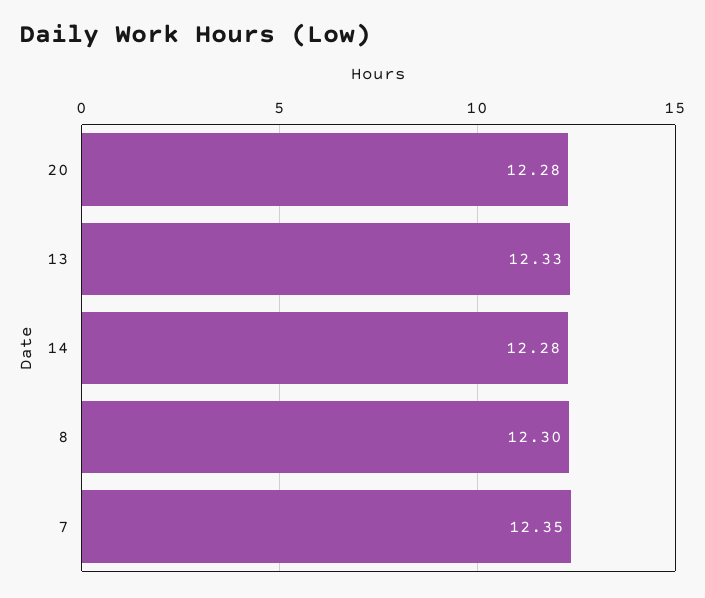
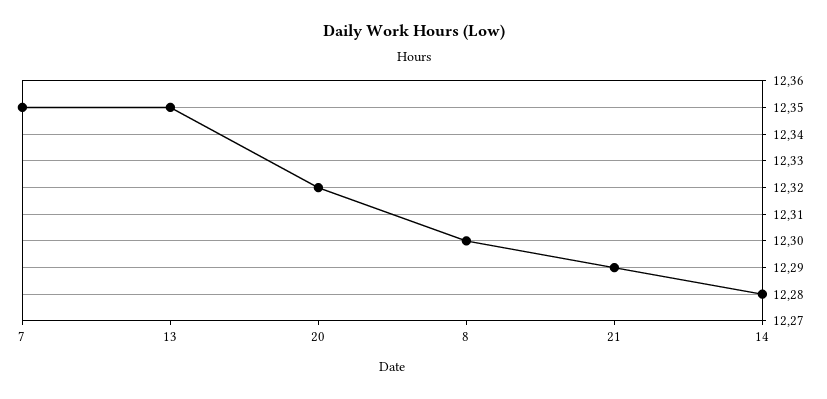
20: 12.28 -> 12.32
13: 12.33 -> 12.35
21: none -> 12.29

